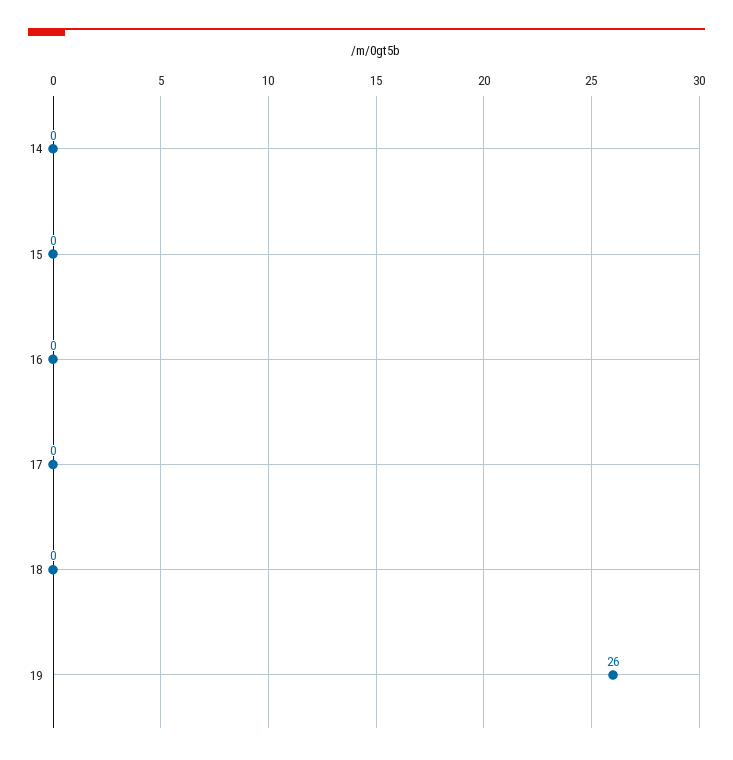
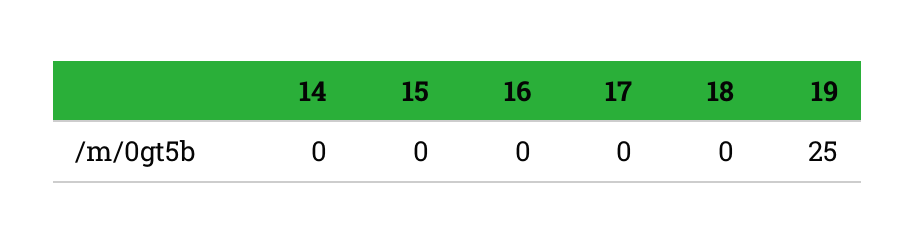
19: 26 -> 25

